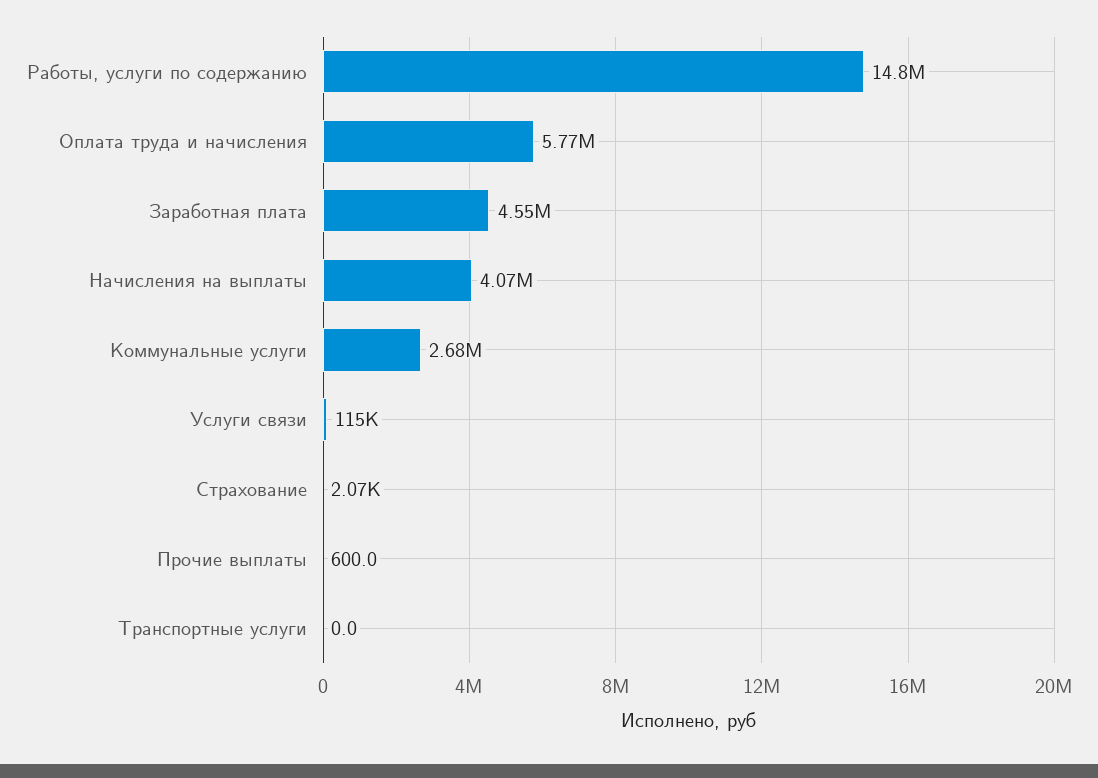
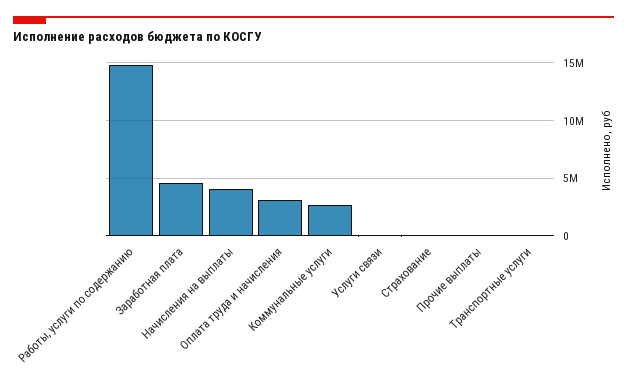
Оплата труда и начисления: 5770000 -> 3000000

